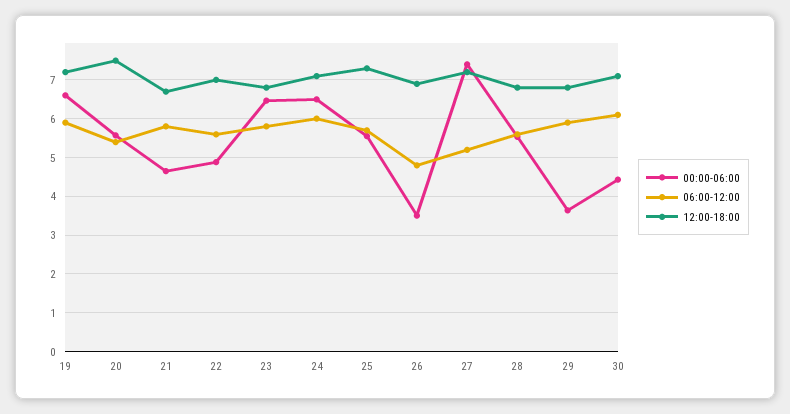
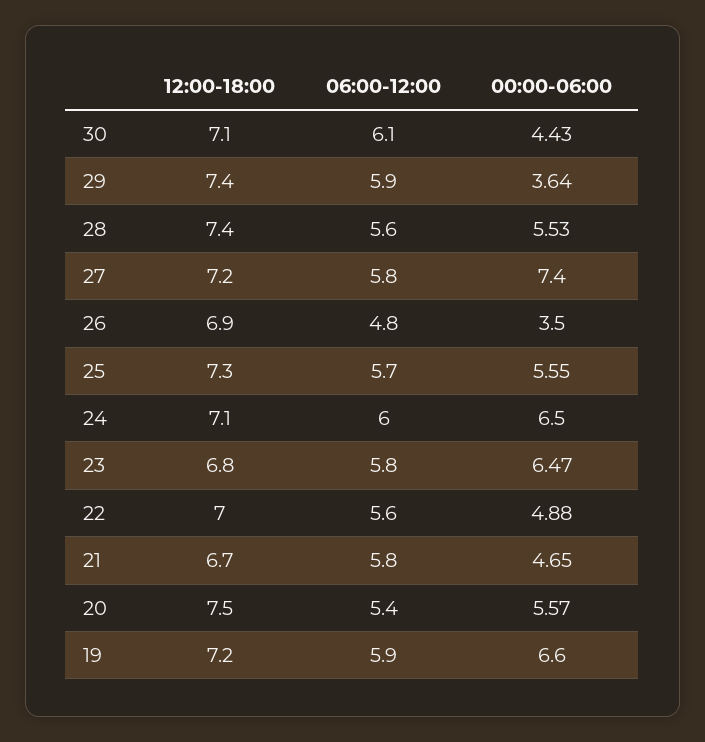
06:00-12:00, 27: 5.2 -> 5.8
12:00-18:00, 28: 6.8 -> 7.4
12:00-18:00, 29: 6.8 -> 7.4

